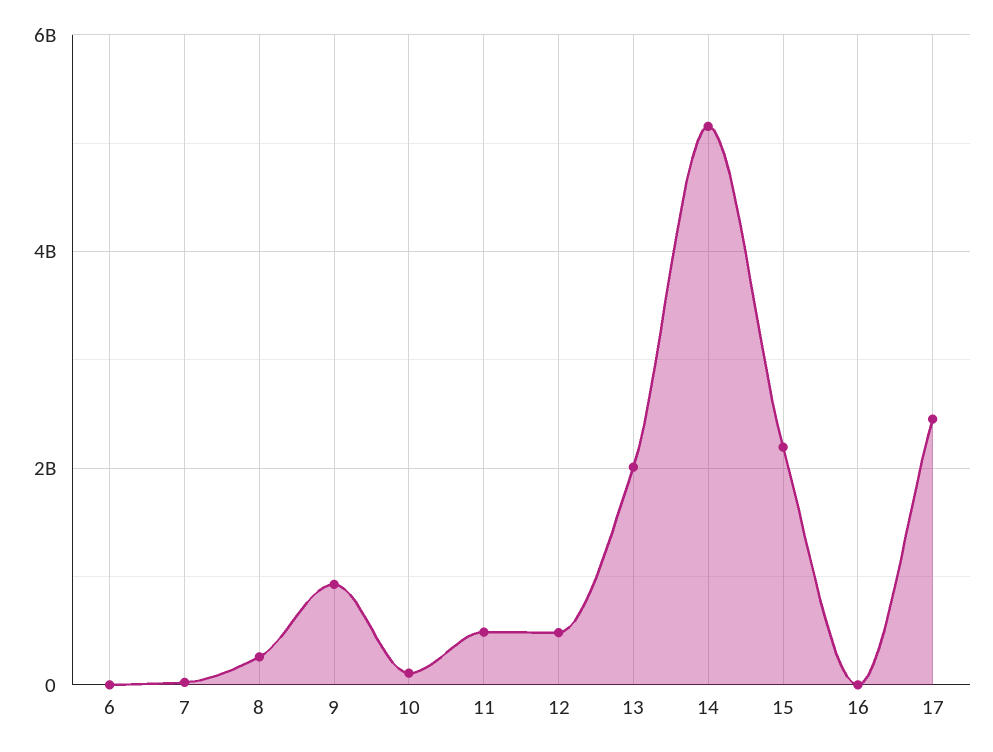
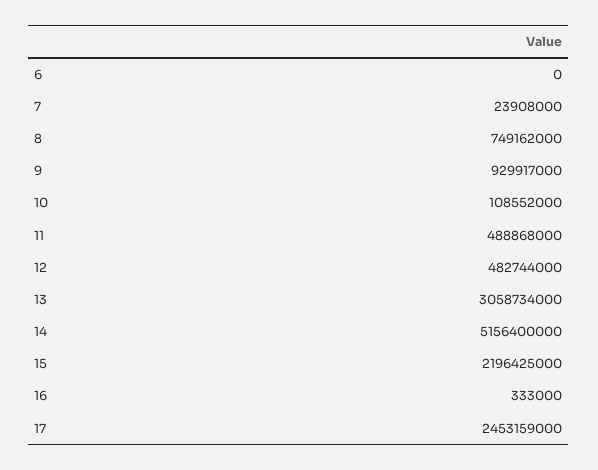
8: 200000000 -> 749162000
13: 2000000000 -> 3058734000

